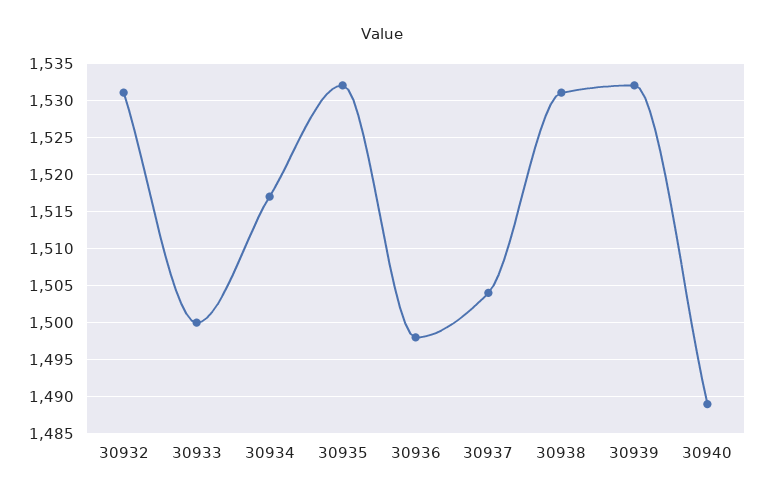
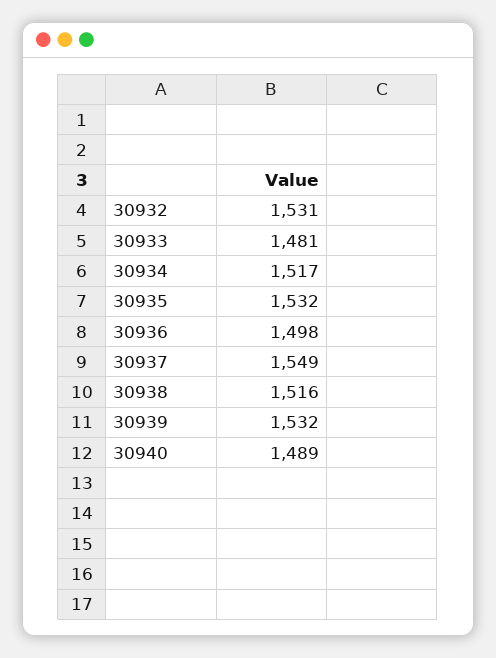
30933: 1500 -> 1481
30937: 1504 -> 1549
30938: 1531 -> 1516

